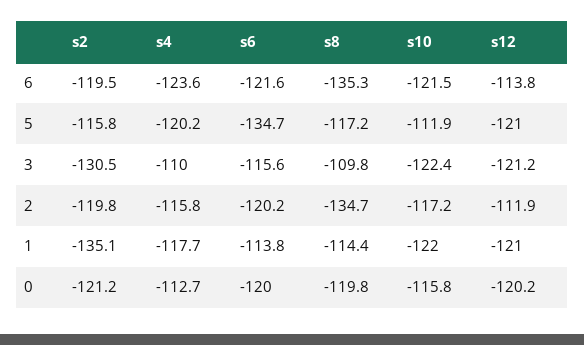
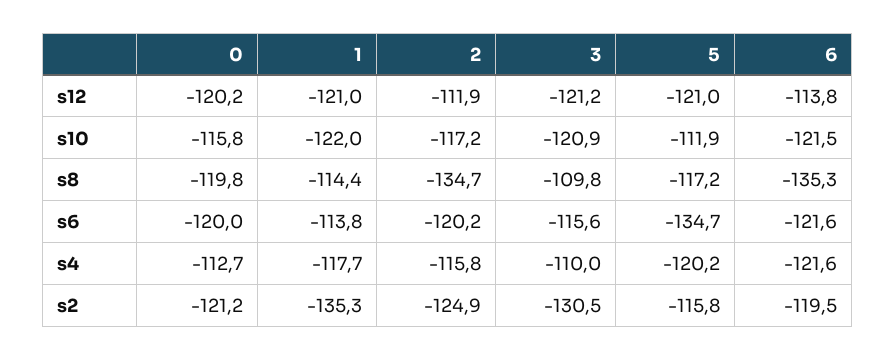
s4, 6: -123.6 -> -121.6
s10, 3: -122.4 -> -120.9
s2, 2: -119.8 -> -124.9
s2, 1: -135.1 -> -135.3

